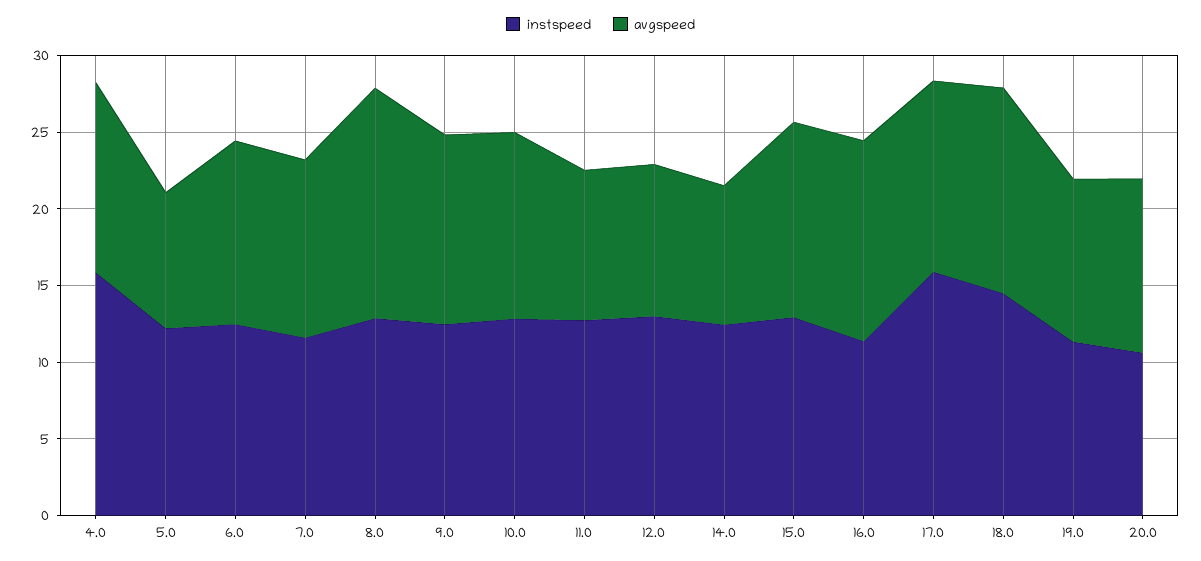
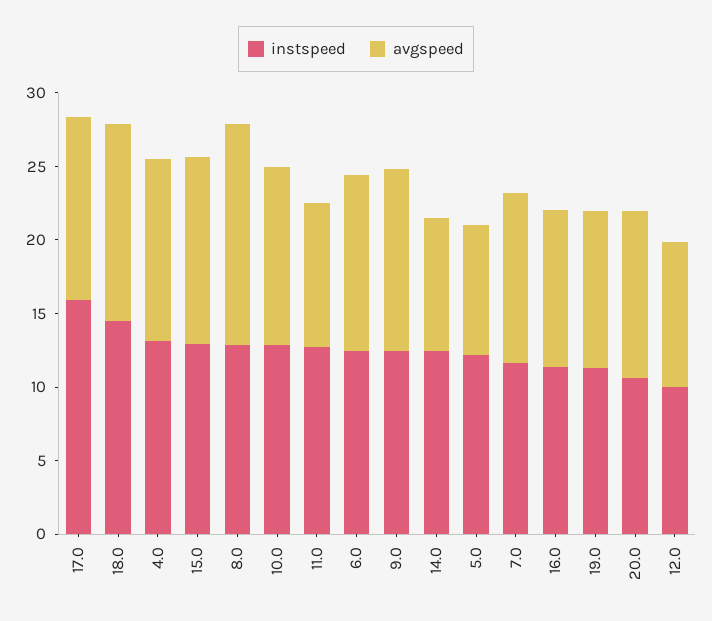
instspeed, 4.0: 16 -> 13
instspeed, 12.0: 13 -> 10
avgspeed, 16.0: 13 -> 11

